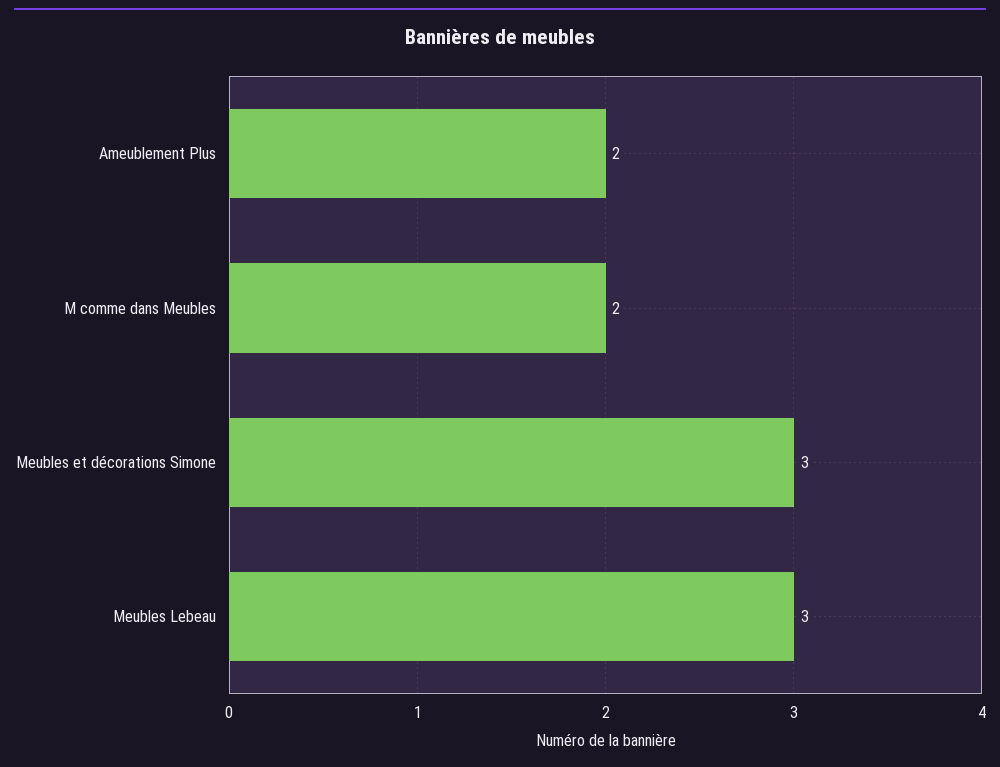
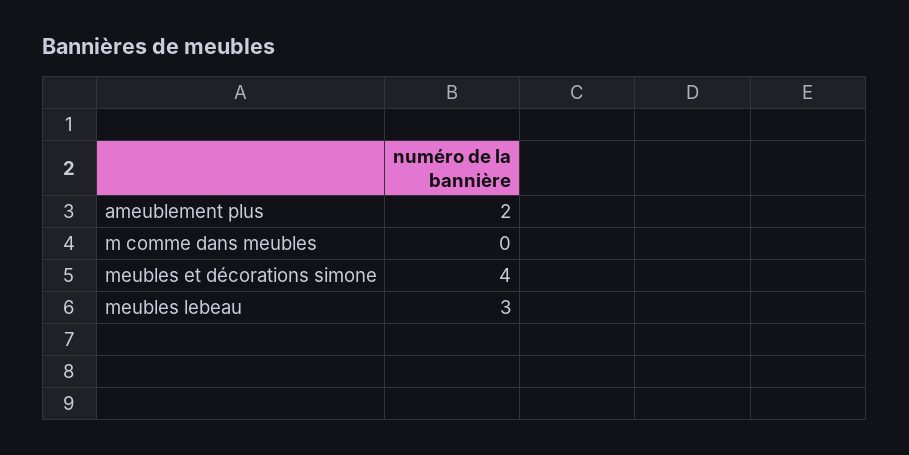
M comme dans Meubles: 2 -> 0
Meubles et décorations Simone: 3 -> 4

